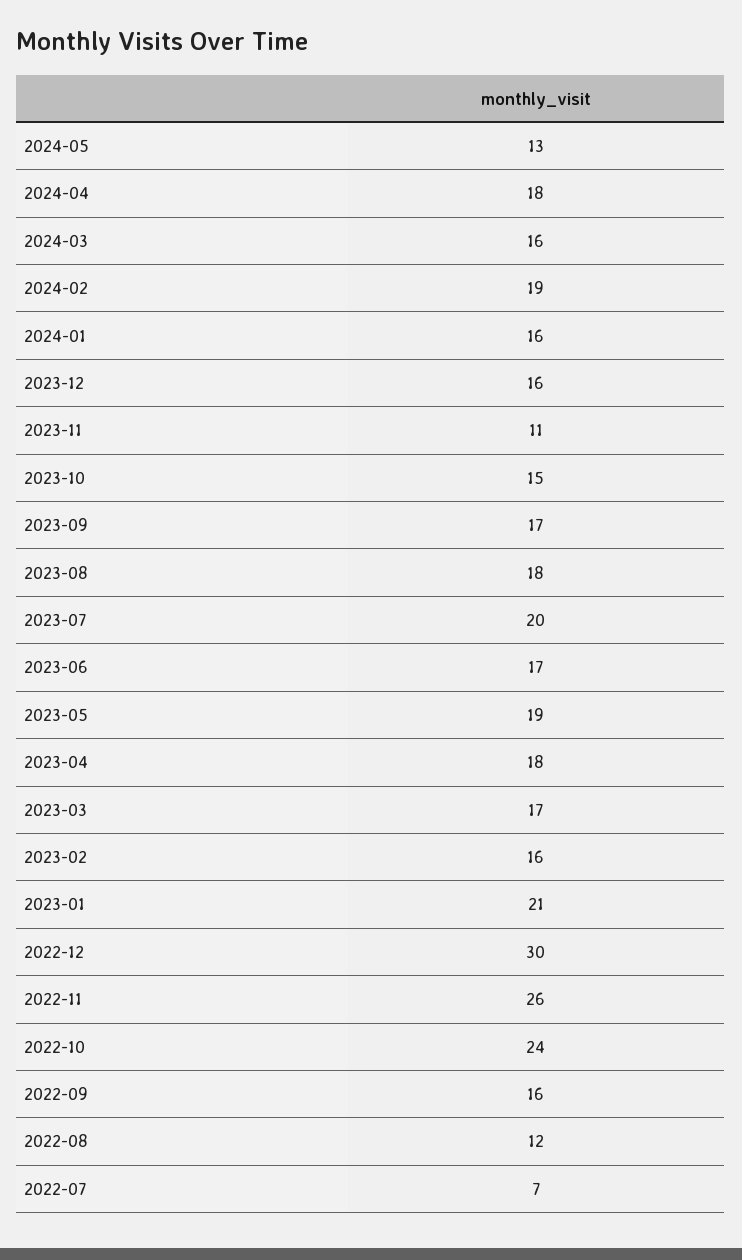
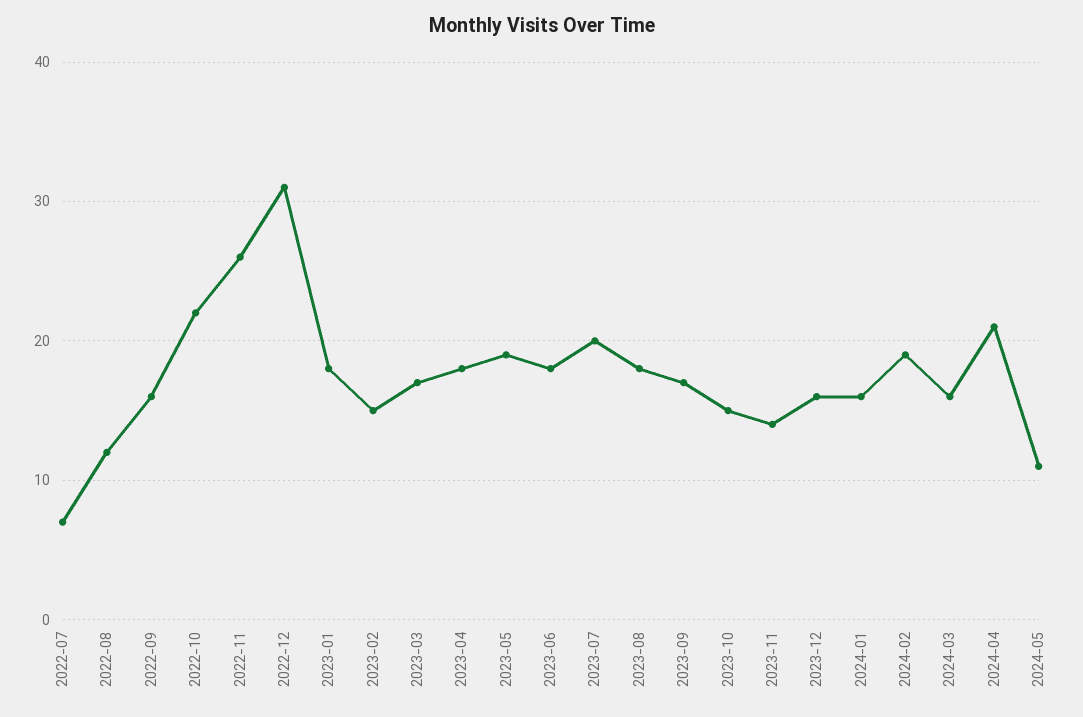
2024-05: 13 -> 11
2024-04: 18 -> 21
2023-11: 11 -> 14
2023-06: 17 -> 18
2023-02: 16 -> 15
2023-01: 21 -> 18
2022-12: 30 -> 31
2022-10: 24 -> 22

